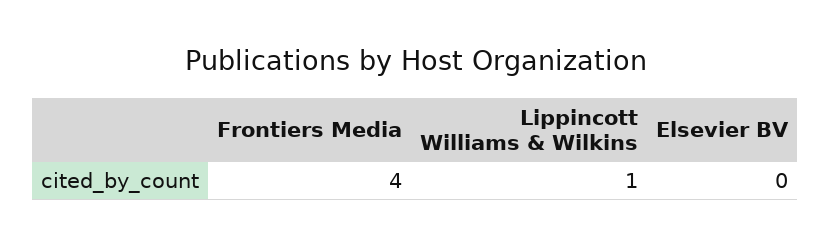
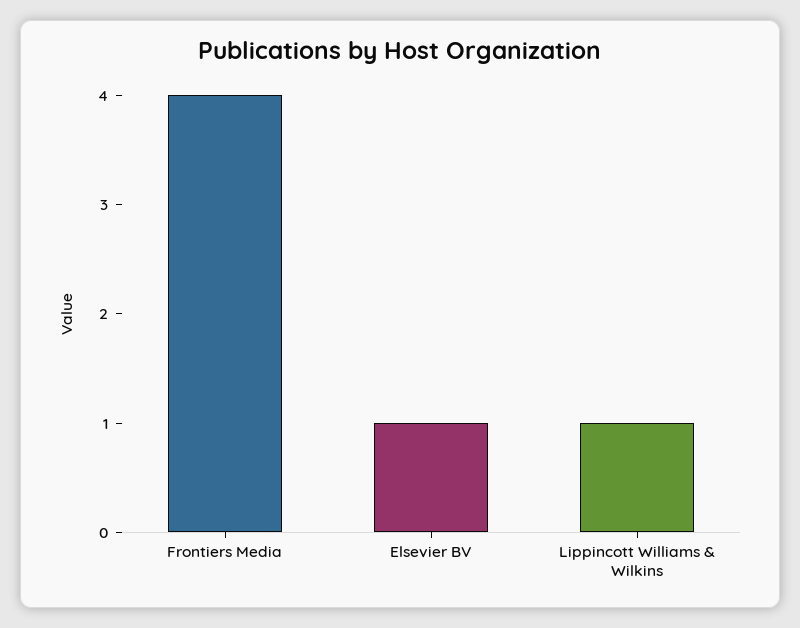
Elsevier BV: 0 -> 1

